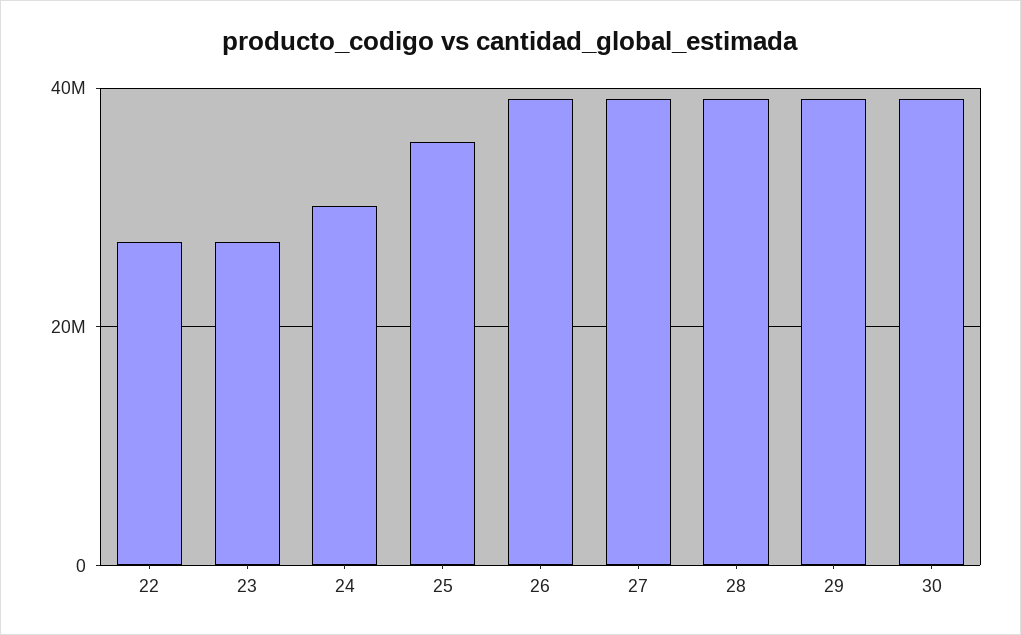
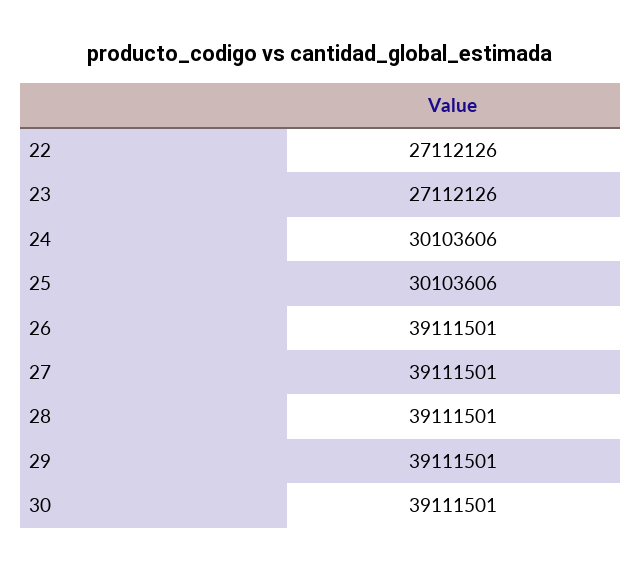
25: 36000000 -> 30103606

